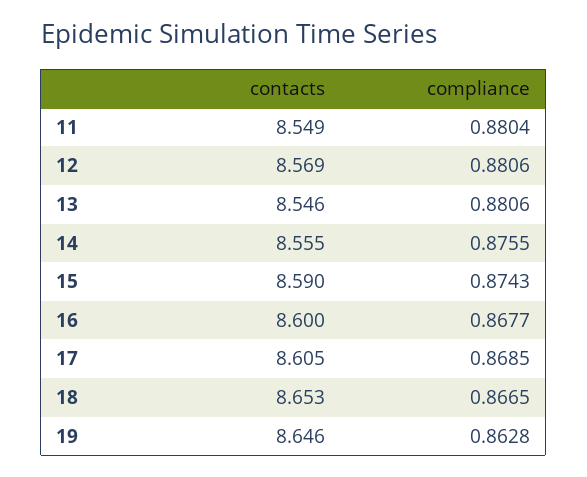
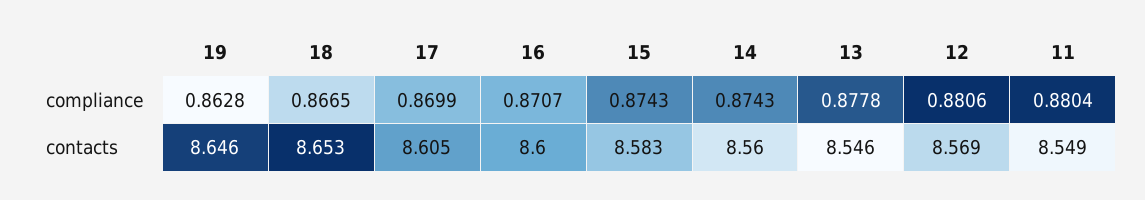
compliance, 13: 0.8806 -> 0.8778
contacts, 14: 8.555 -> 8.56
compliance, 14: 0.8755 -> 0.8743
contacts, 15: 8.59 -> 8.583
compliance, 16: 0.8677 -> 0.8707
compliance, 17: 0.8685 -> 0.8699

